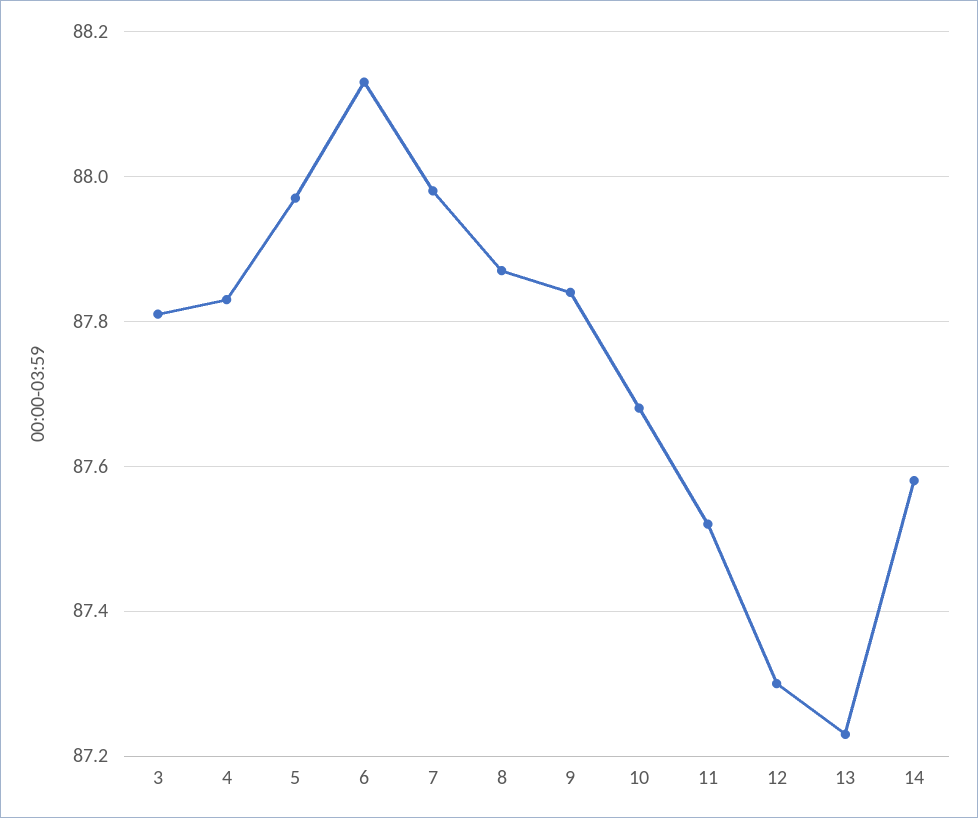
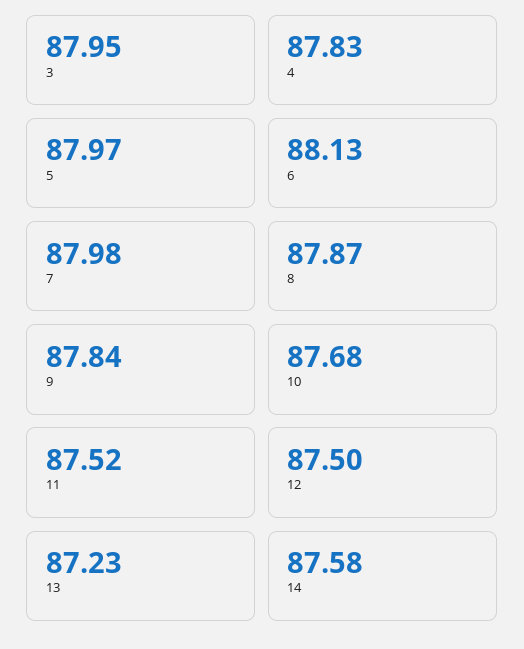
3: 87.8 -> 87.95
12: 87.3 -> 87.5

